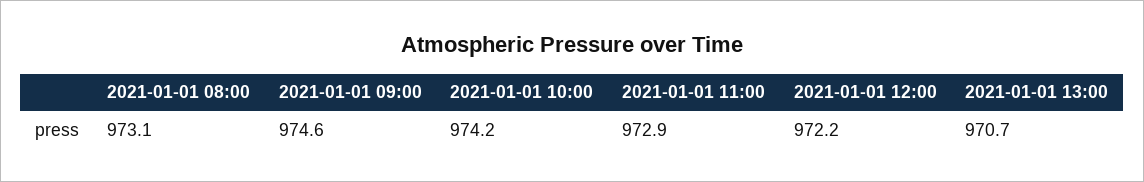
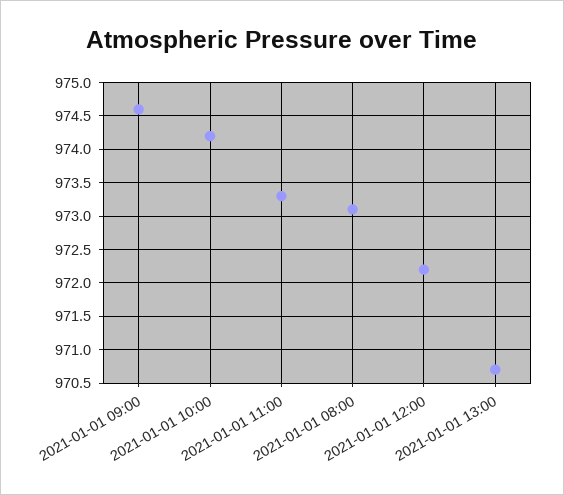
2021-01-01 11:00: 972.9 -> 973.3

